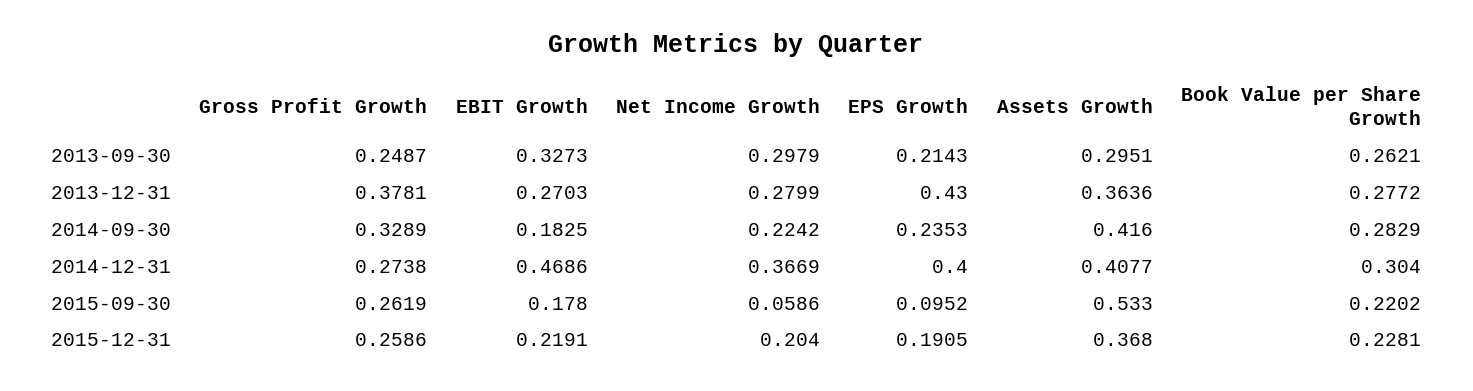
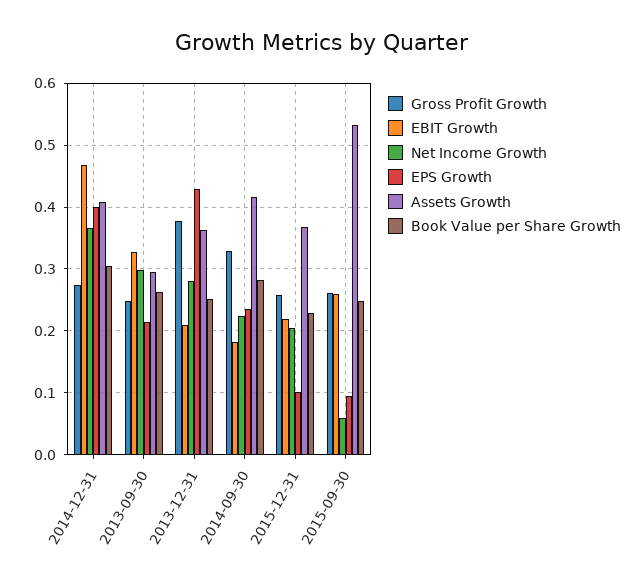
EBIT Growth, 2013-12-31: 0.2703 -> 0.21
Book Value per Share Growth, 2013-12-31: 0.2772 -> 0.25
EBIT Growth, 2015-09-30: 0.178 -> 0.26
Book Value per Share Growth, 2015-09-30: 0.2202 -> 0.25
EPS Growth, 2015-12-31: 0.1905 -> 0.1

